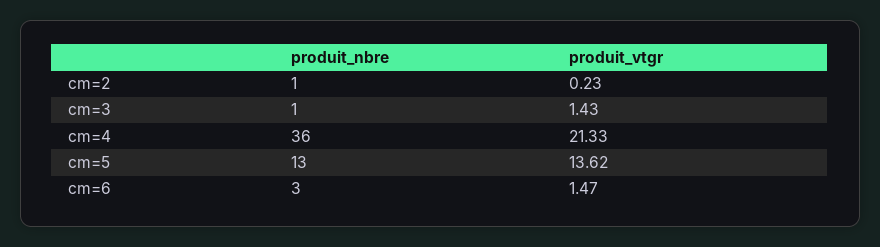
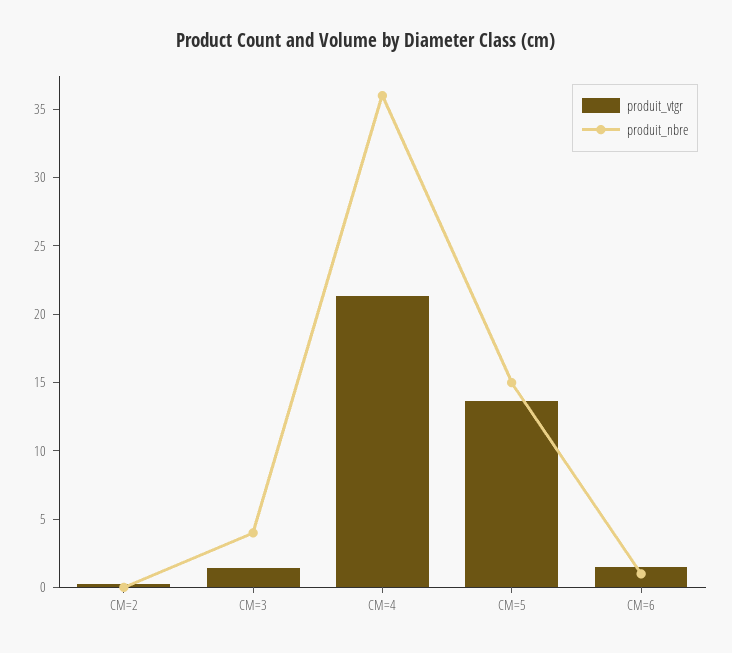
produit_nbre, cm=2: 1 -> 0
produit_nbre, cm=3: 1 -> 4
produit_nbre, cm=5: 13 -> 15
produit_nbre, cm=6: 3 -> 1

